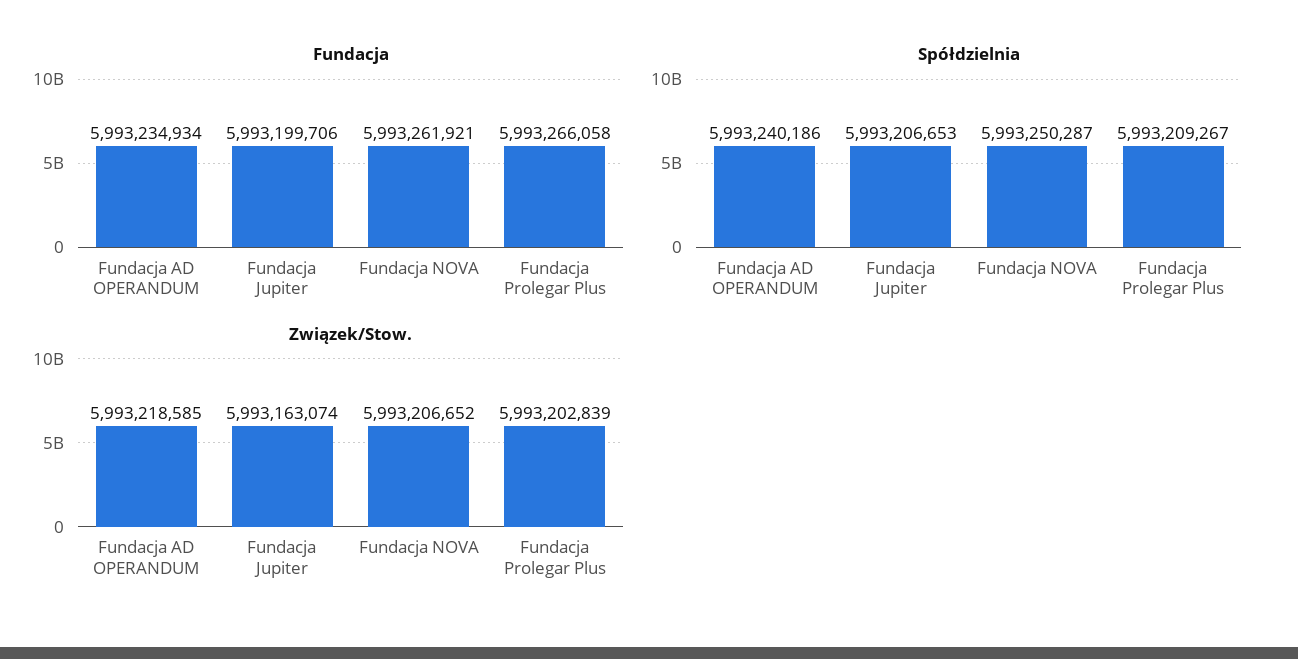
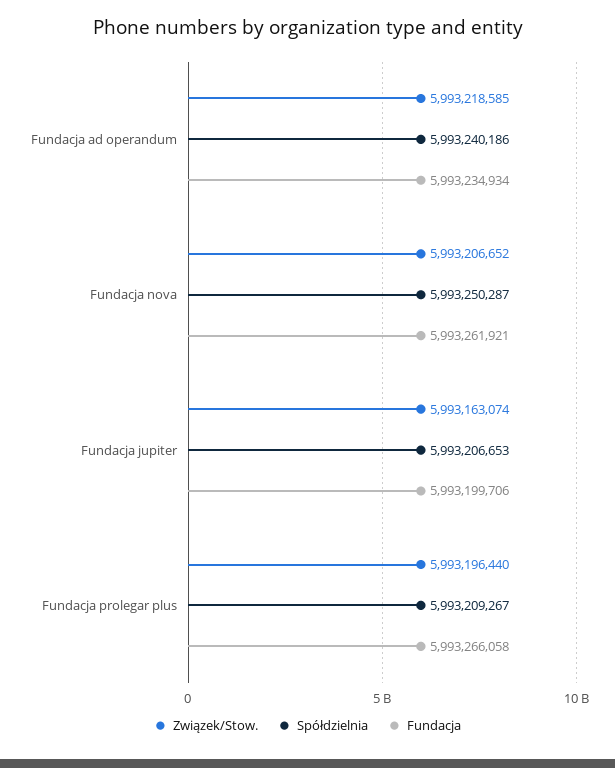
Związek/Stow., Fundacja Prolegar Plus: 5993202839 -> 5993196440

